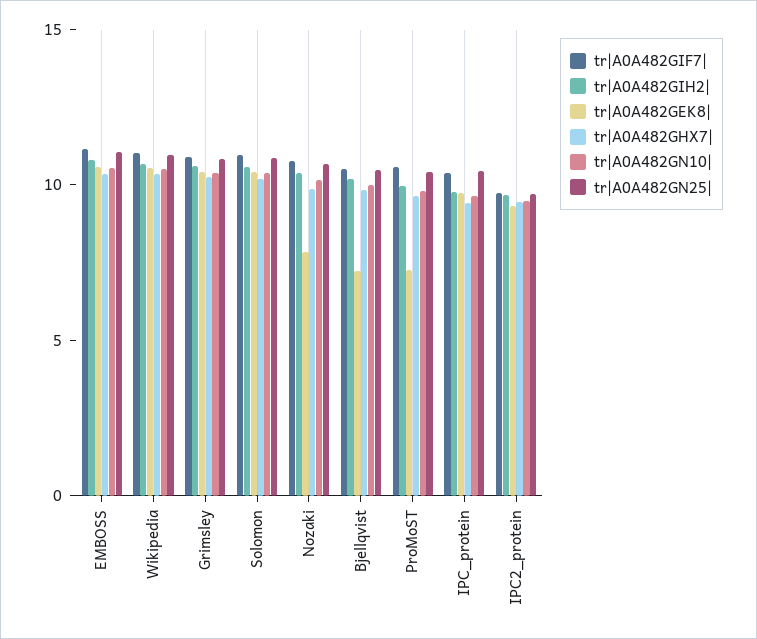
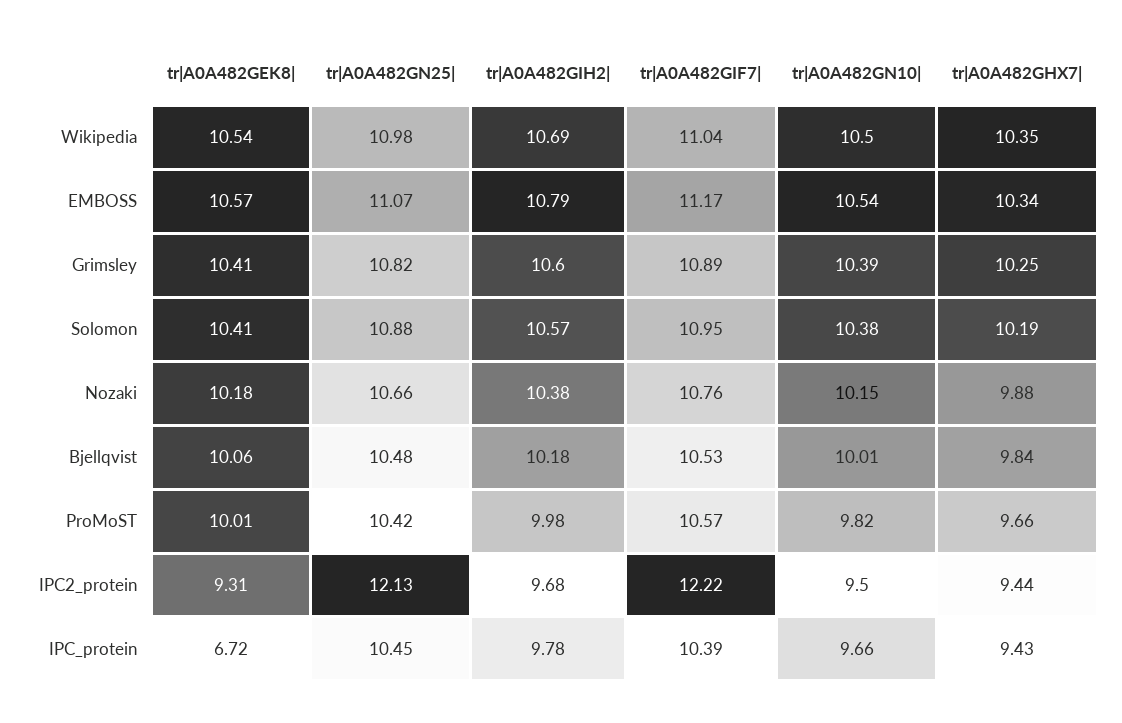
tr|A0A482GEK8|, Nozaki: 8 -> 10.18
tr|A0A482GEK8|, Bjellqvist: 7 -> 10.06
tr|A0A482GEK8|, ProMoST: 7 -> 10.01
tr|A0A482GEK8|, IPC_protein: 10 -> 6.72
tr|A0A482GIF7|, IPC2_protein: 10 -> 12.22
tr|A0A482GN25|, IPC2_protein: 10 -> 12.13

